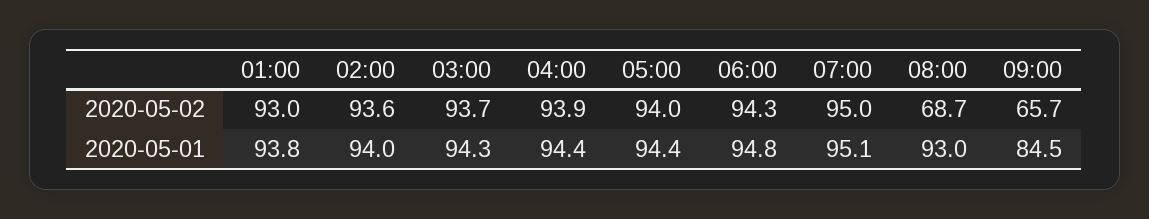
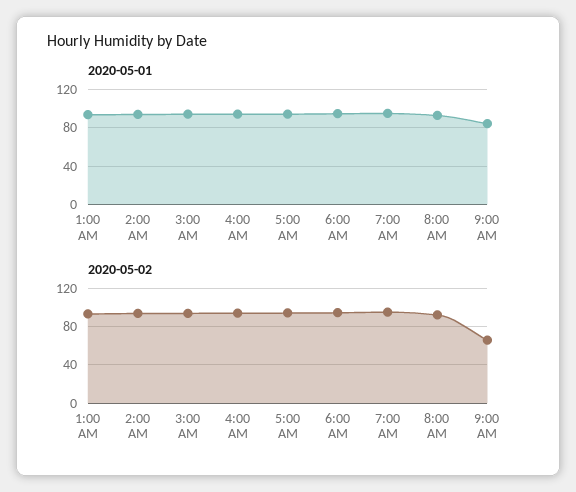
2020-05-02, 08:00: 68.7 -> 90

